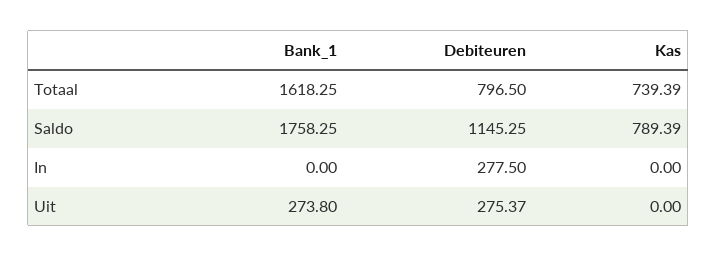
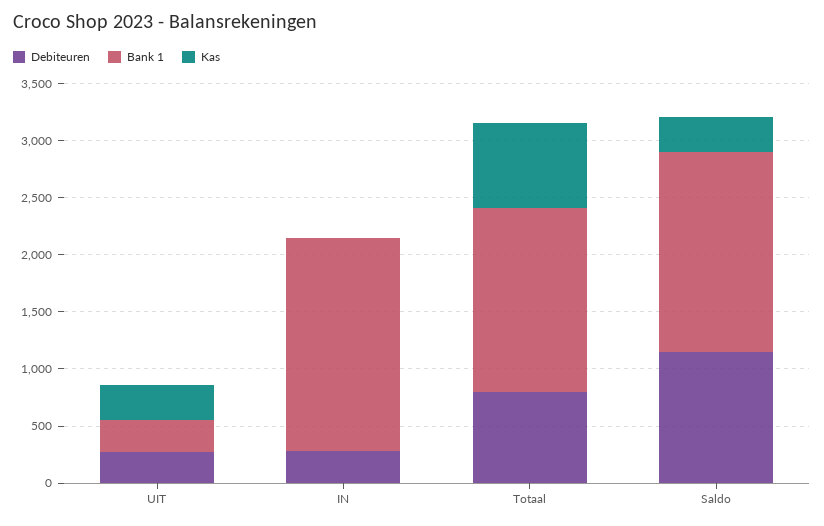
Kas, Saldo: 789.39 -> 300
Bank_1, In: 0 -> 1900
Kas, Uit: 0 -> 300

